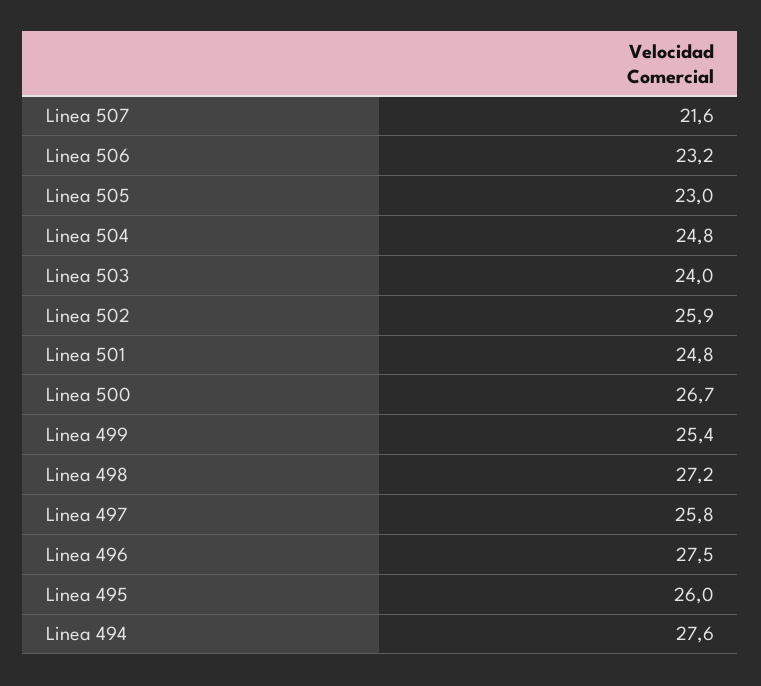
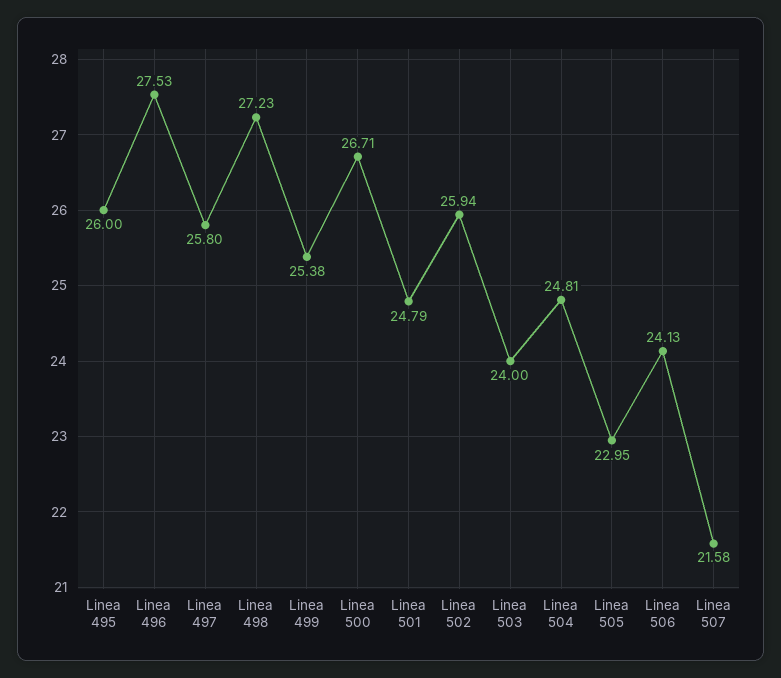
Linea 506: 23.2 -> 24.13
Linea 494: 27.6 -> none

